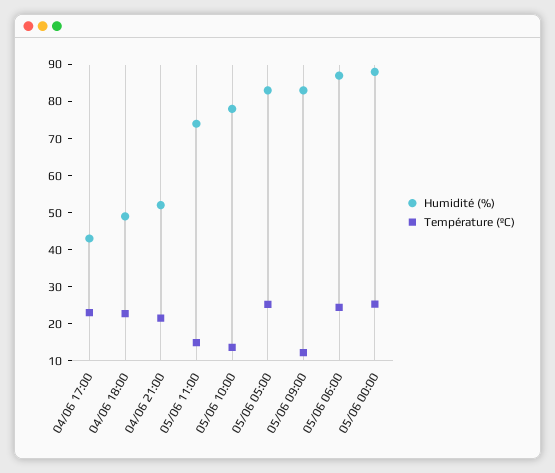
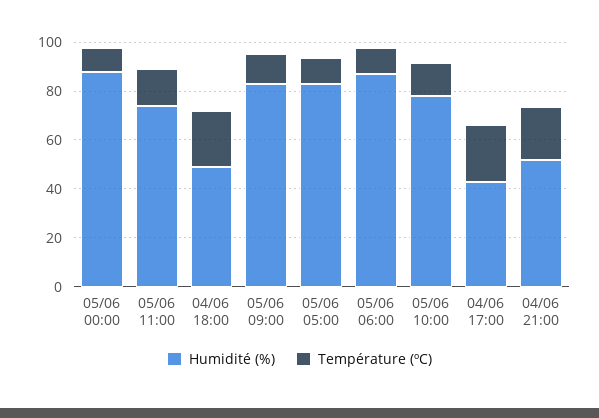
Température (ºC), 05/06 05:00: 25 -> 10
Température (ºC), 05/06 06:00: 25 -> 10
Température (ºC), 05/06 00:00: 25 -> 10

